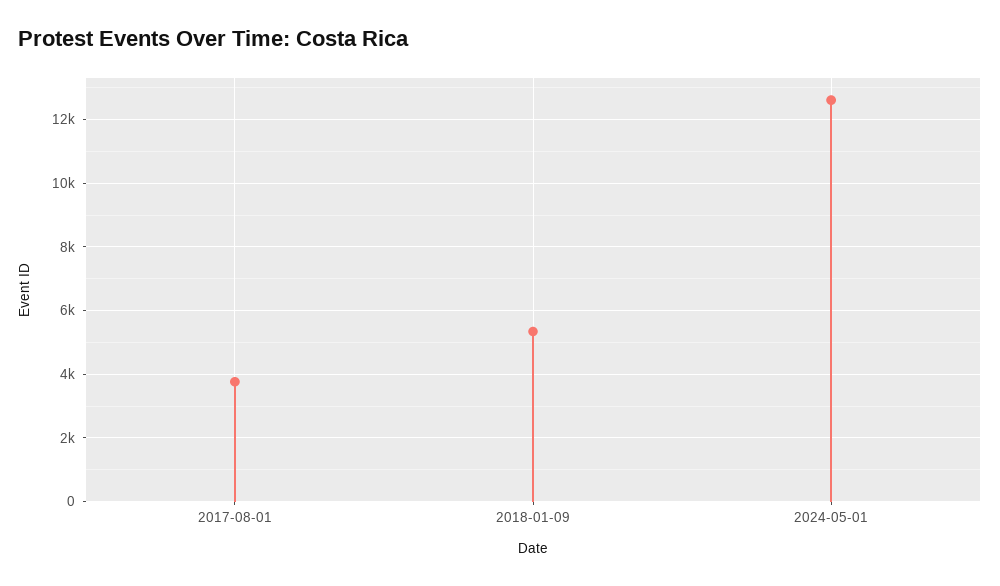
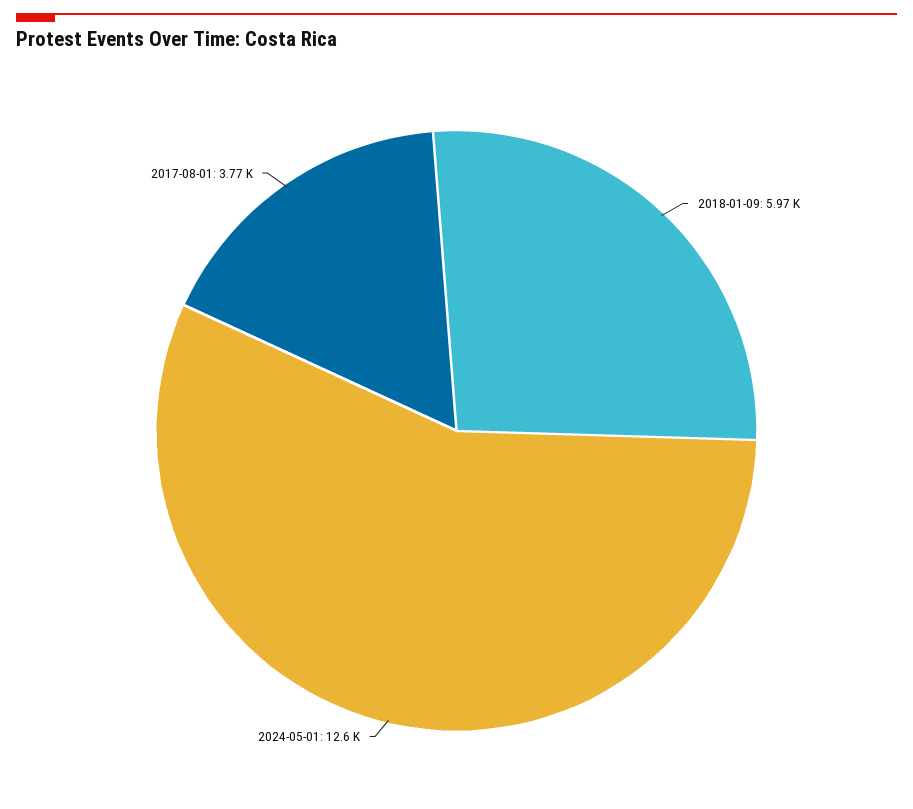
2018-01-09: 5400 -> 5970

